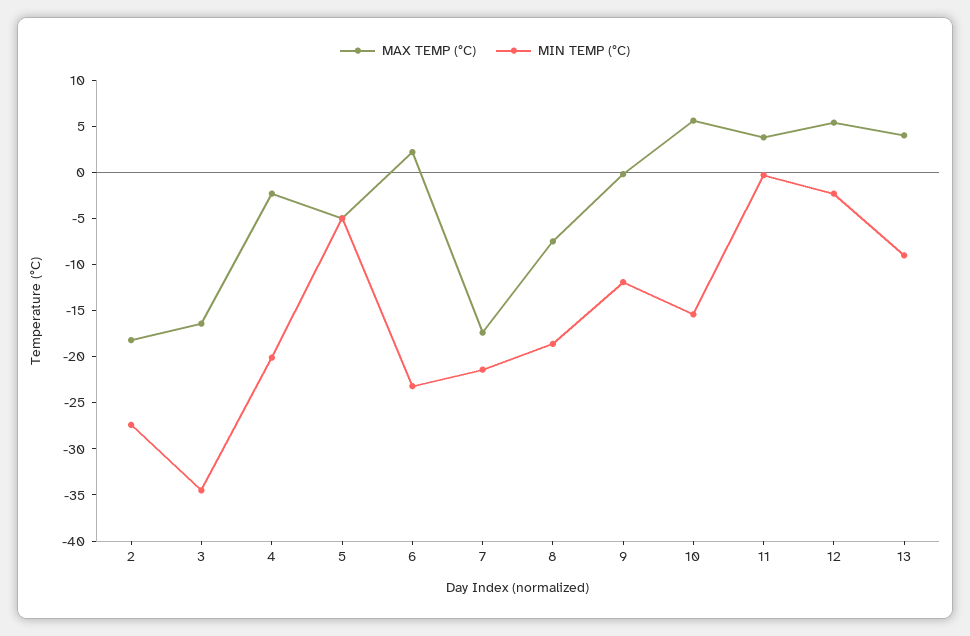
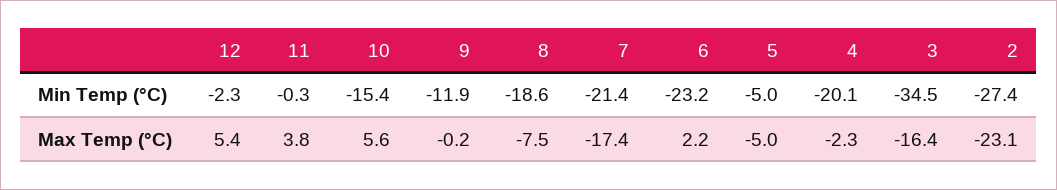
MAX TEMP (°C), 2: -18 -> -23.1
MAX TEMP (°C), 13: 4 -> none
MIN TEMP (°C), 13: -9 -> none

